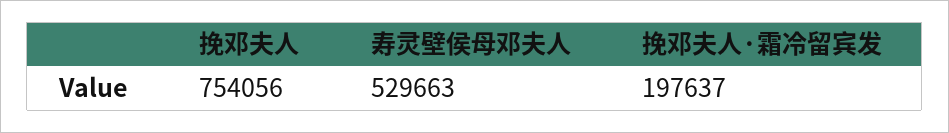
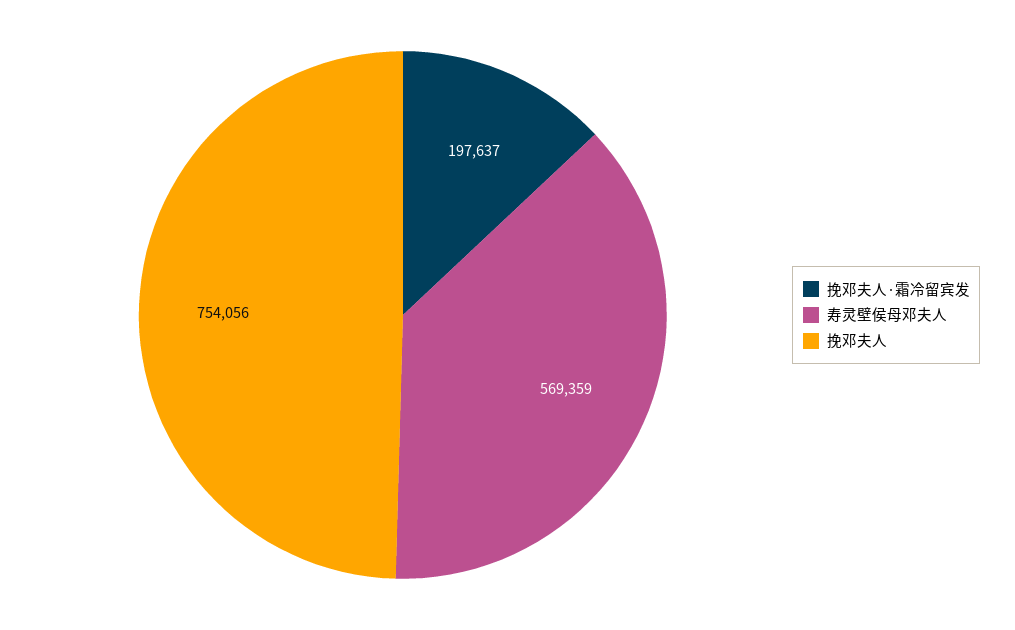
寿灵壁侯母邓夫人: 529663 -> 569359

